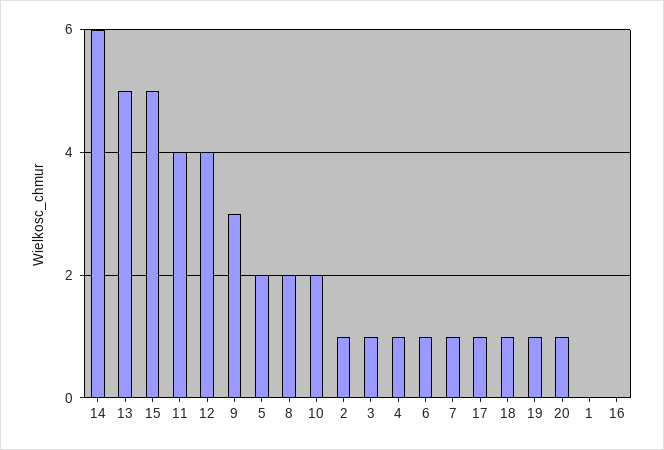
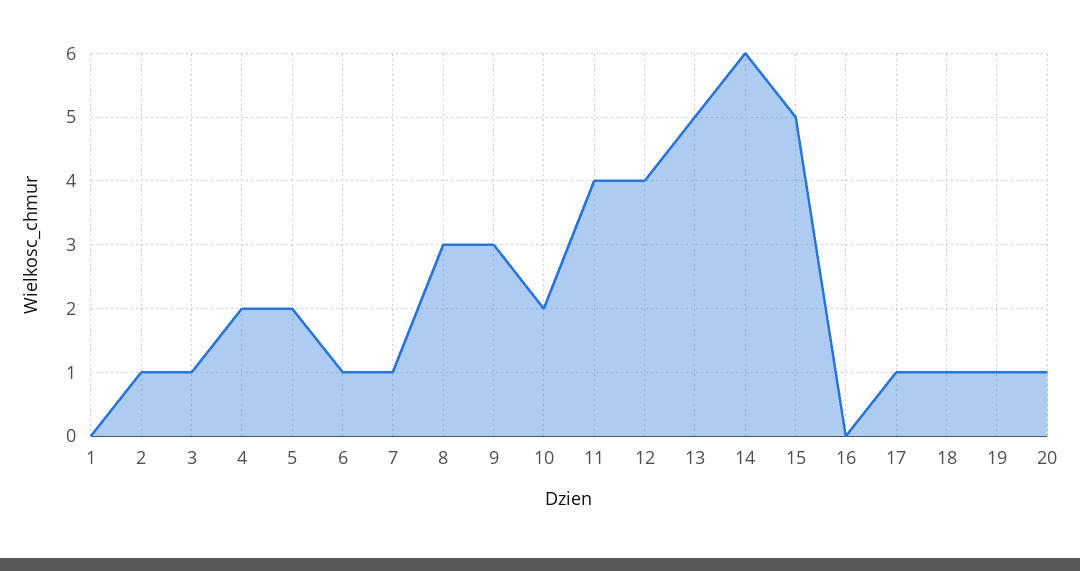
8: 2 -> 3
4: 1 -> 2

